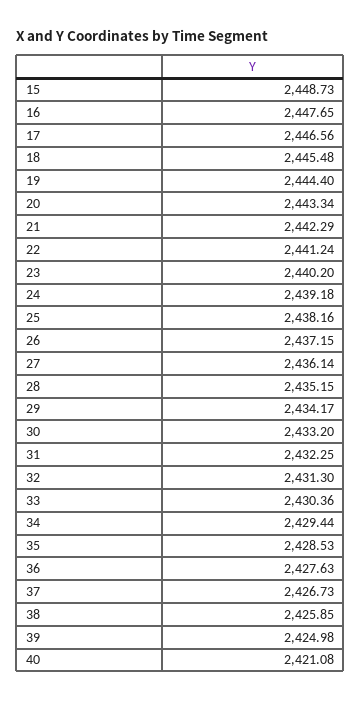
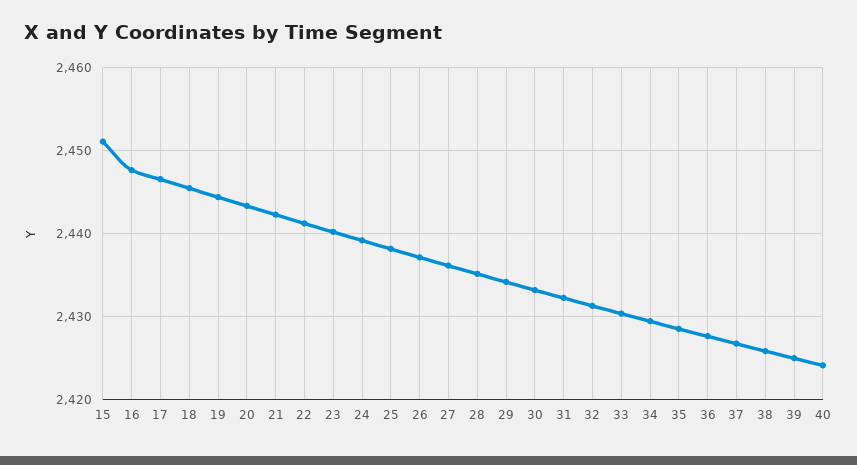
15: 2448.73 -> 2451
40: 2421.08 -> 2424

